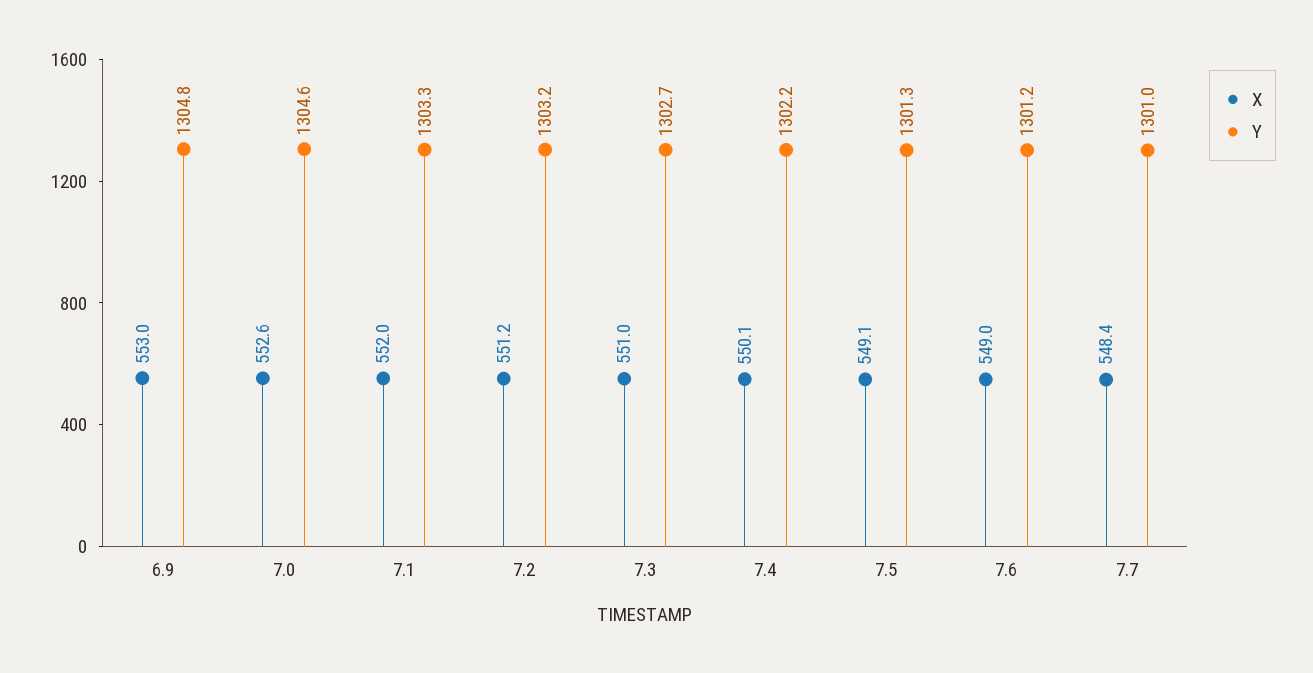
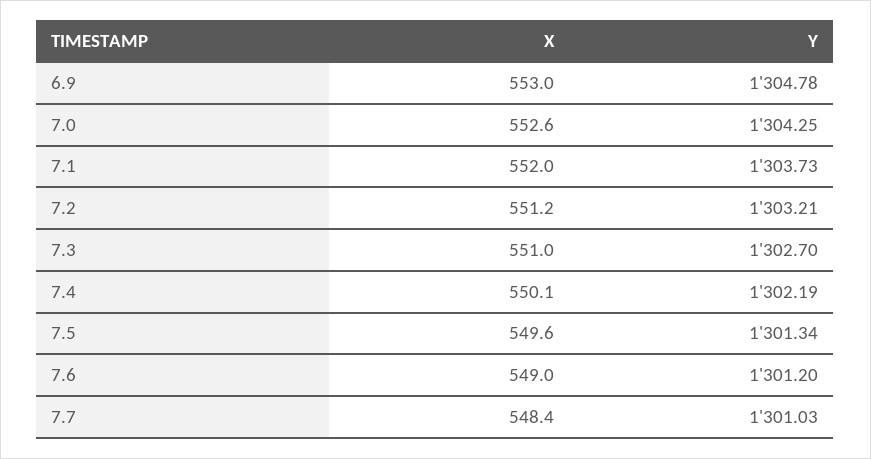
Y, 7.0: 1304.6 -> 1304.25
Y, 7.1: 1303.3 -> 1303.73
X, 7.5: 549.1 -> 549.6

